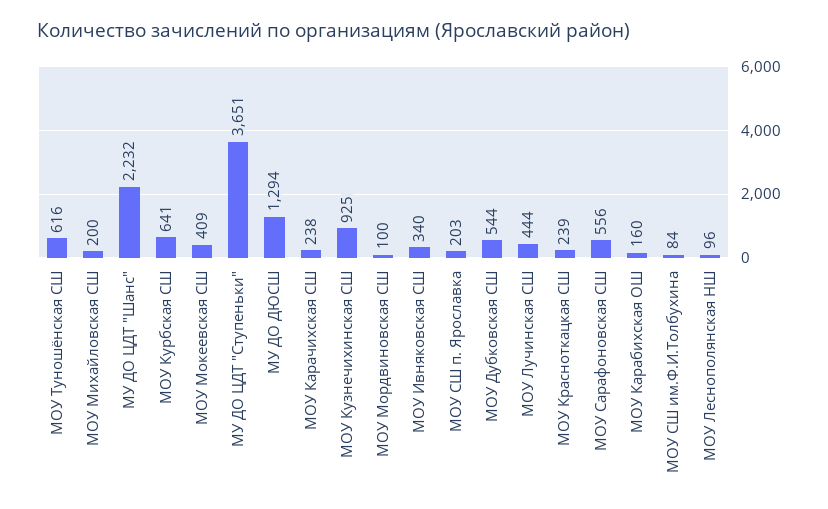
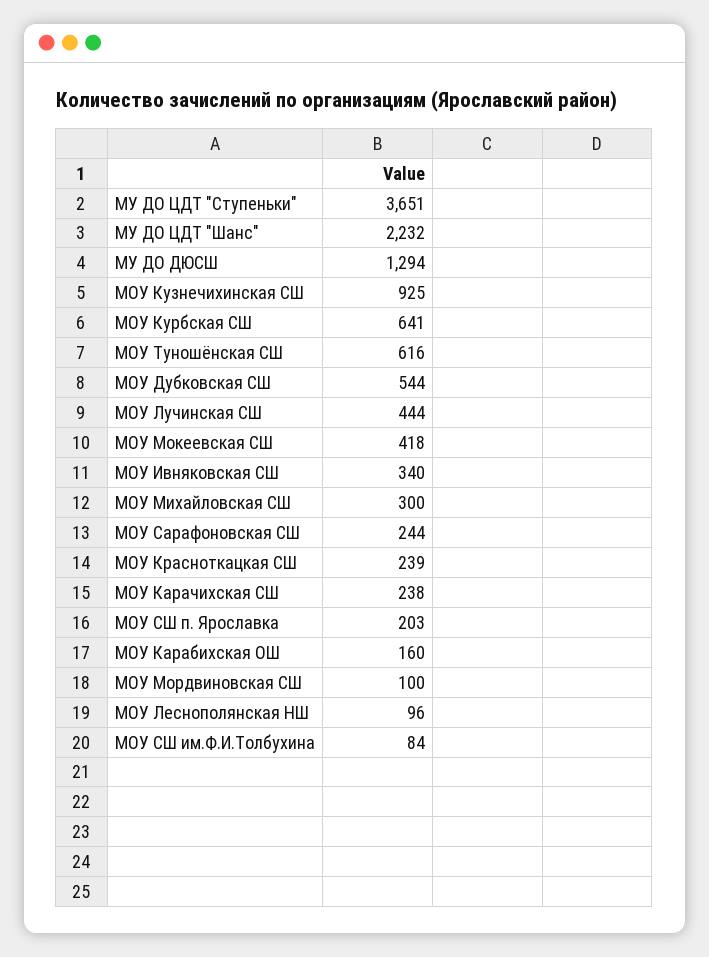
МОУ Михайловская СШ: 200 -> 300
МОУ Мокеевская СШ: 409 -> 418
МОУ Сарафоновская СШ: 556 -> 244

